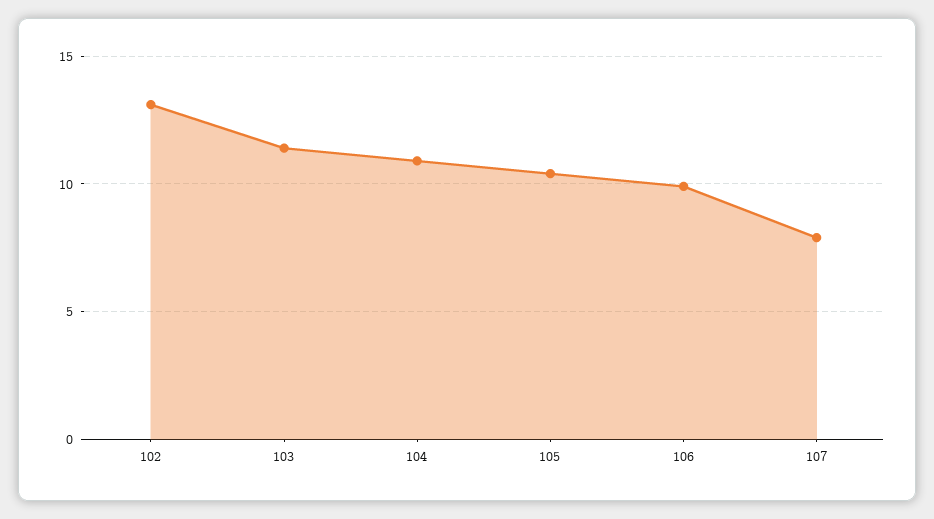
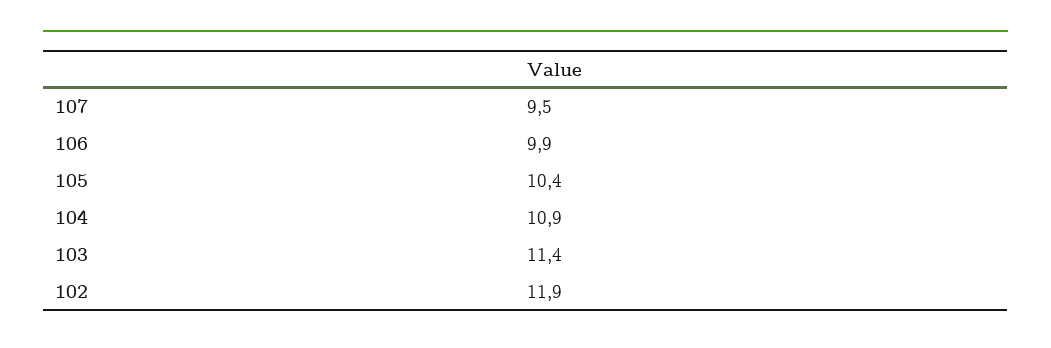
102: 13 -> 11.9
107: 8 -> 9.5

